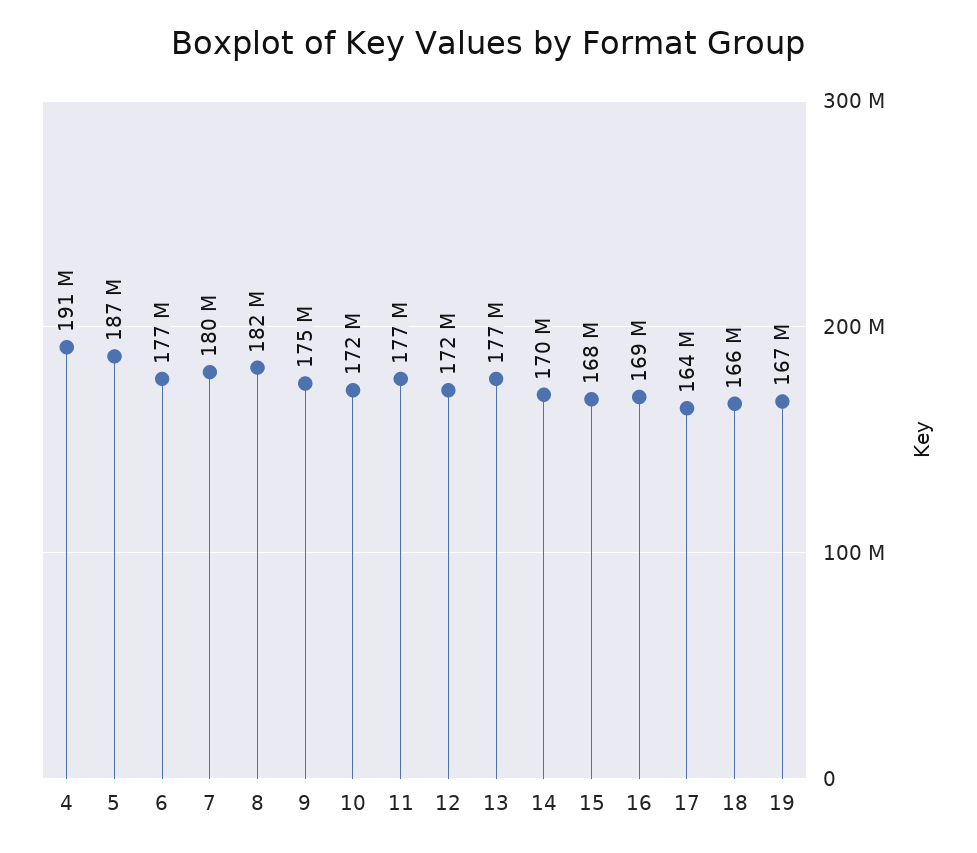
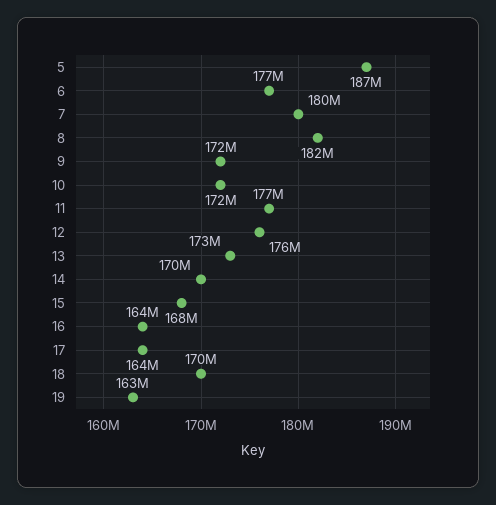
4: 191000000 -> none
9: 175000000 -> 172000000
12: 172000000 -> 176000000
13: 177000000 -> 173000000
16: 169000000 -> 164000000
18: 166000000 -> 170000000
19: 167000000 -> 163000000

